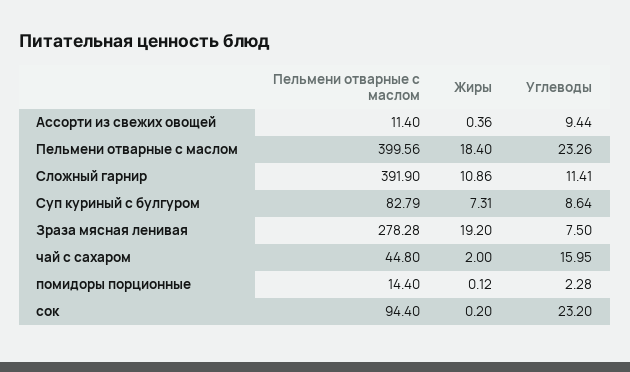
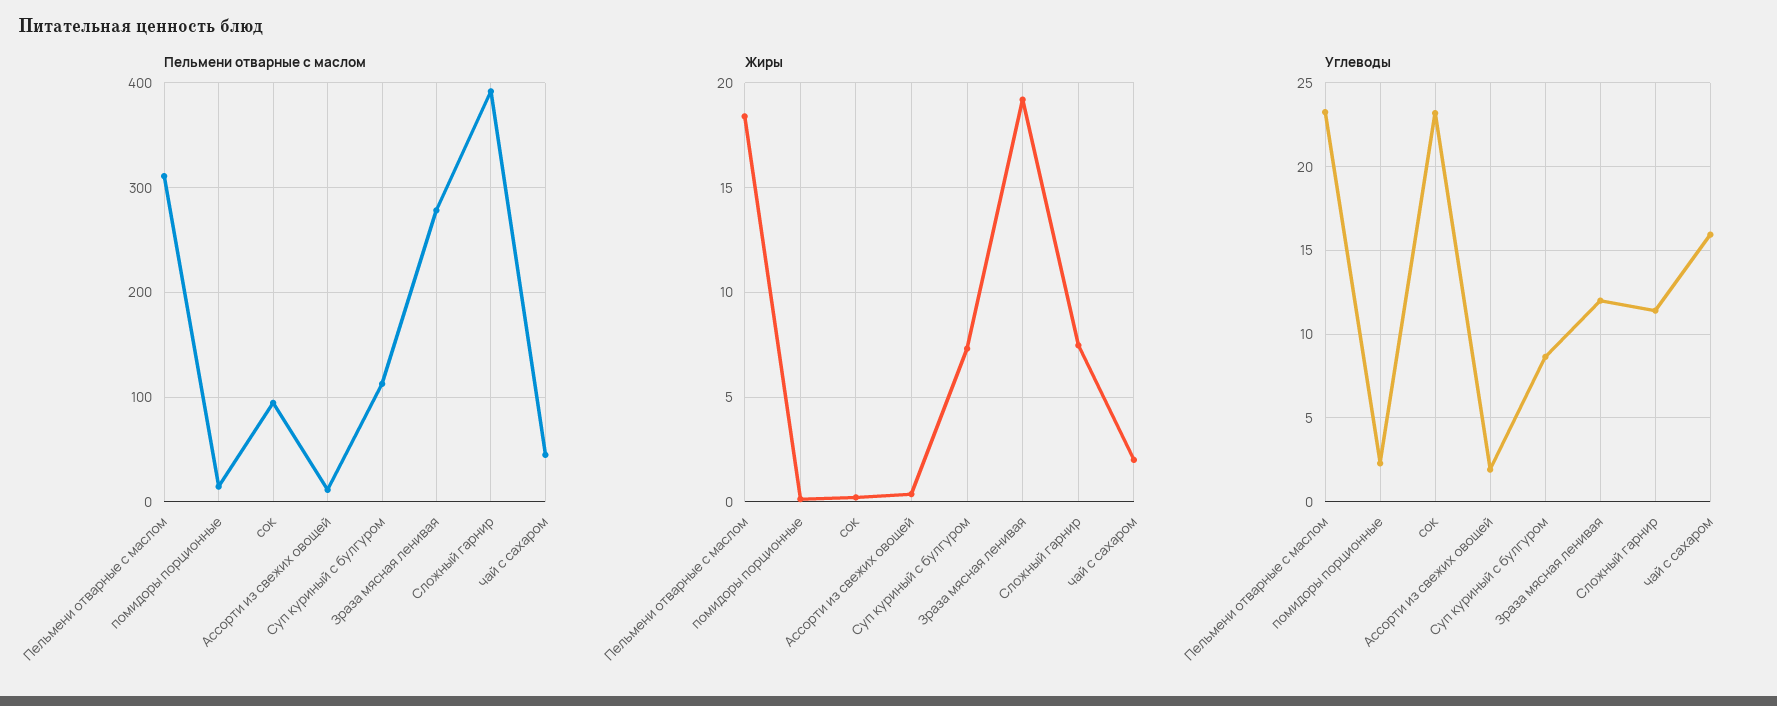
Углеводы, Ассорти из свежих овощей: 9.44 -> 2
Пельмени отварные с маслом, Пельмени отварные с маслом: 399.56 -> 310
Жиры, Сложный гарнир: 10.86 -> 7.5
Пельмени отварные с маслом, Суп куриный с булгуром: 82.79 -> 110
Углеводы, Зраза мясная ленивая: 7.5 -> 12

